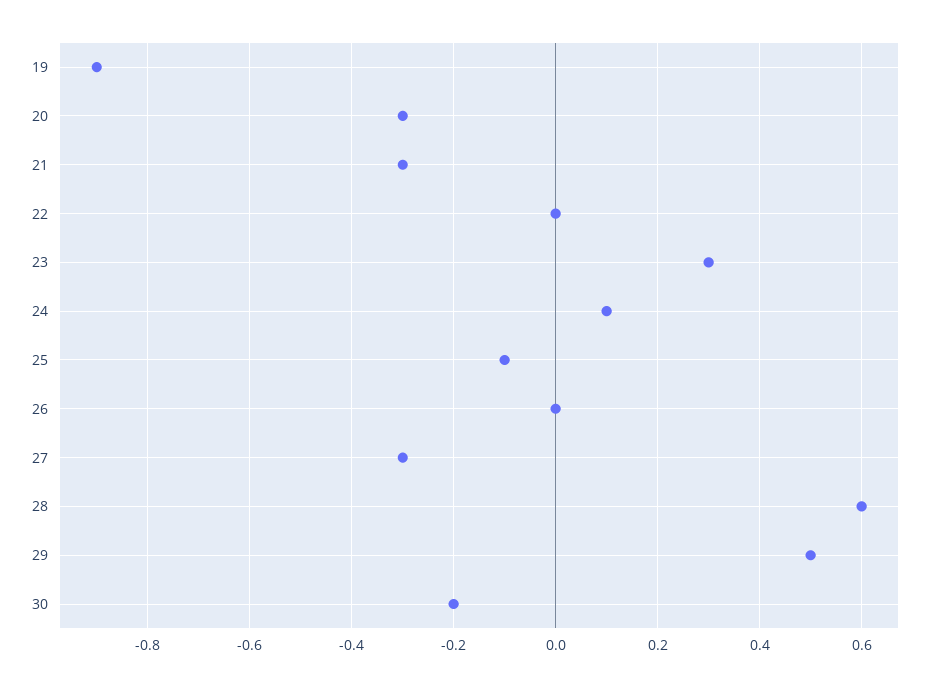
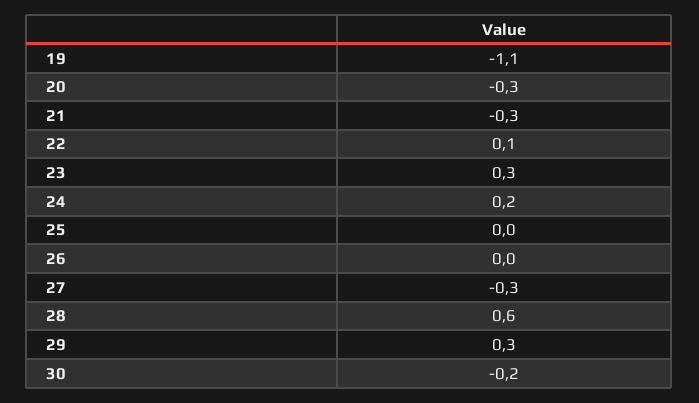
19: -0.9 -> -1.1
22: 0 -> 0.1
24: 0.1 -> 0.2
25: -0.1 -> 0
29: 0.5 -> 0.3

